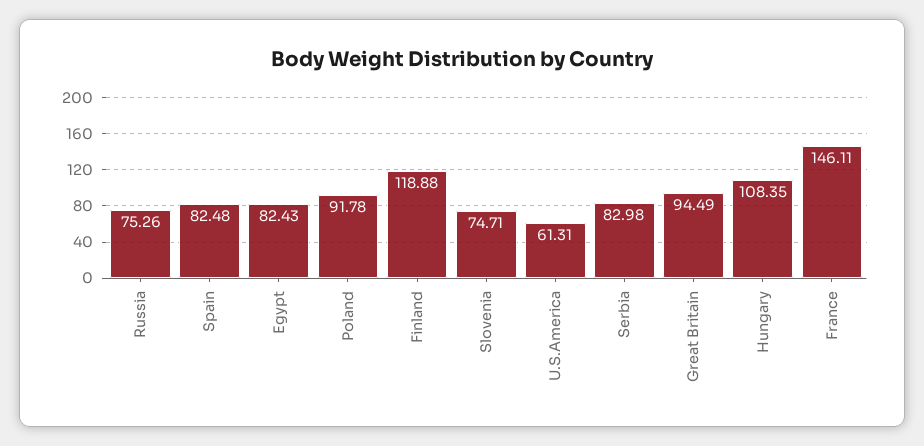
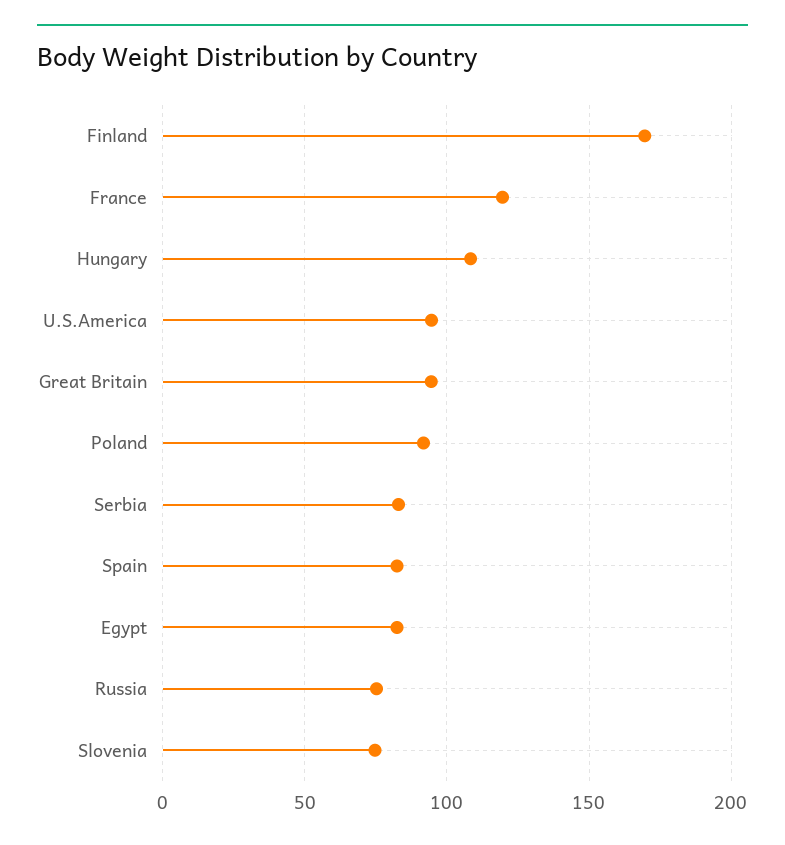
Finland: 118.88 -> 170
U.S.America: 61.31 -> 95
France: 146.11 -> 120

